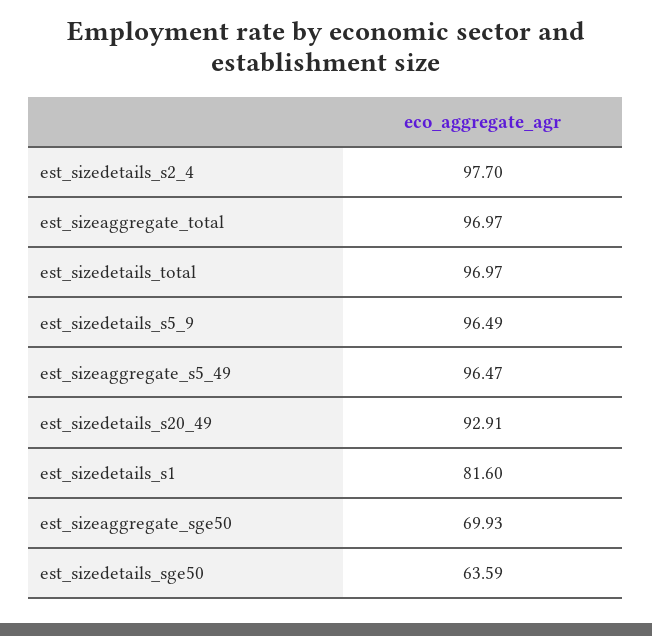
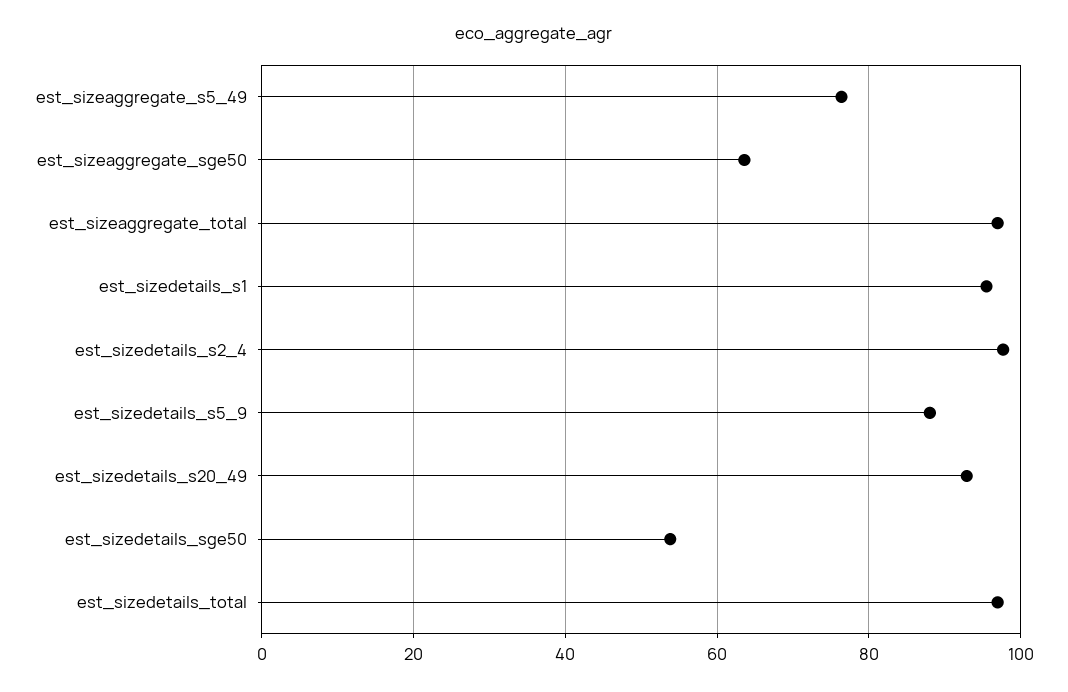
est_sizedetails_s5_9: 96.49 -> 88
est_sizeaggregate_s5_49: 96.47 -> 76
est_sizedetails_s1: 81.6 -> 96
est_sizeaggregate_sge50: 69.93 -> 64
est_sizedetails_sge50: 63.59 -> 54

